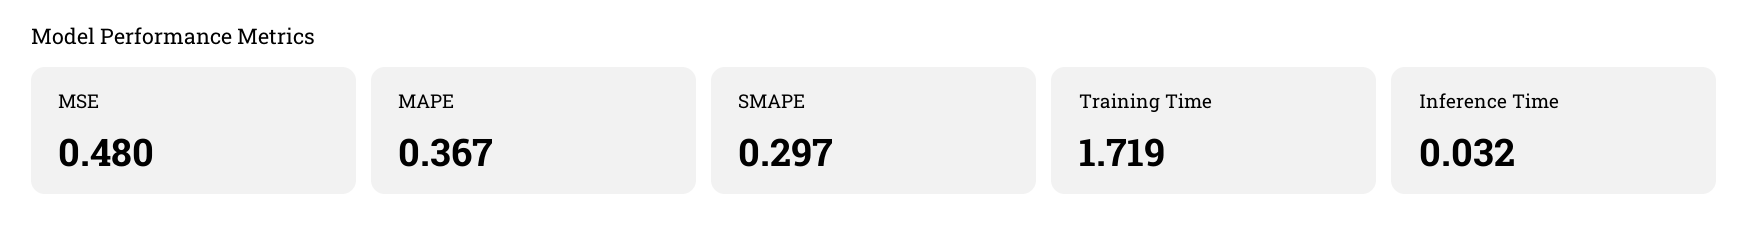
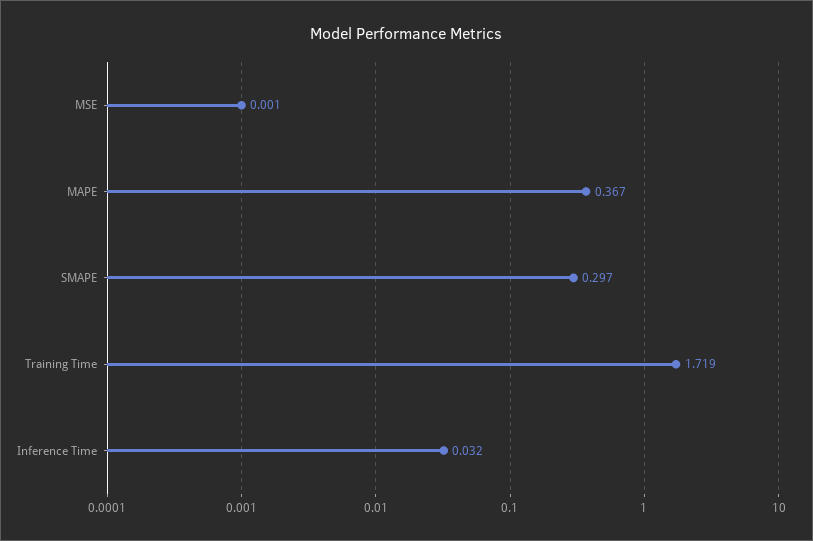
MSE: 0.48 -> 0.001

